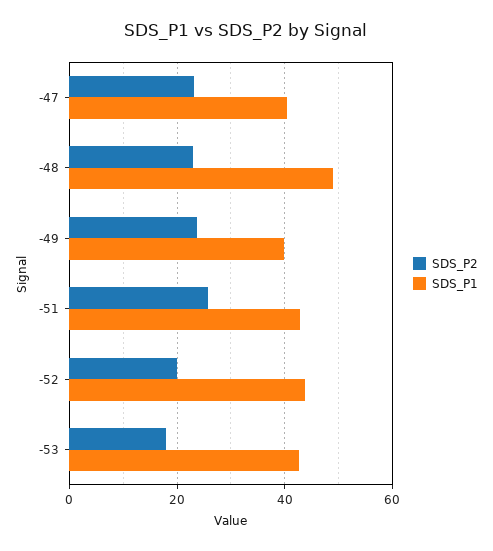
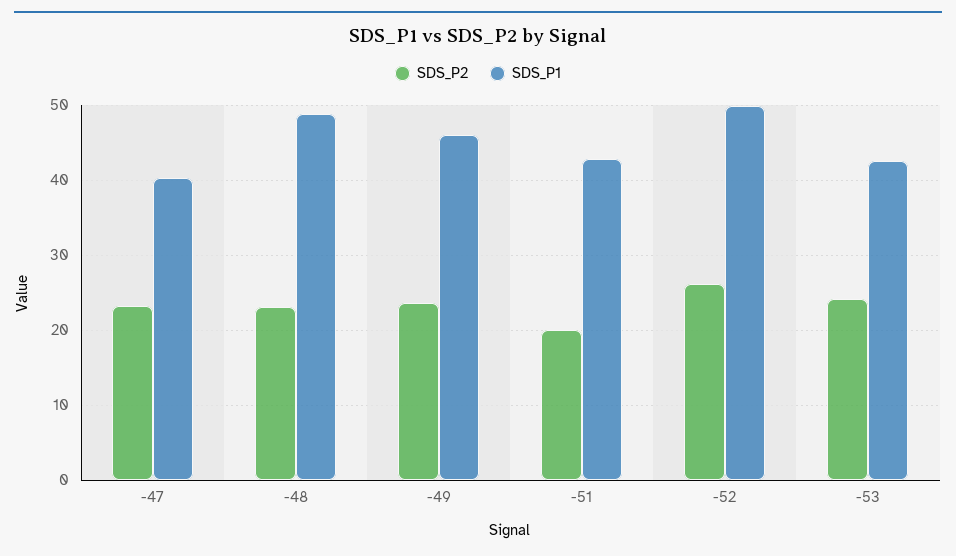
SDS_P1, -49: 40 -> 46
SDS_P2, -51: 26 -> 20
SDS_P2, -52: 20 -> 26
SDS_P1, -52: 44 -> 50
SDS_P2, -53: 18 -> 24

